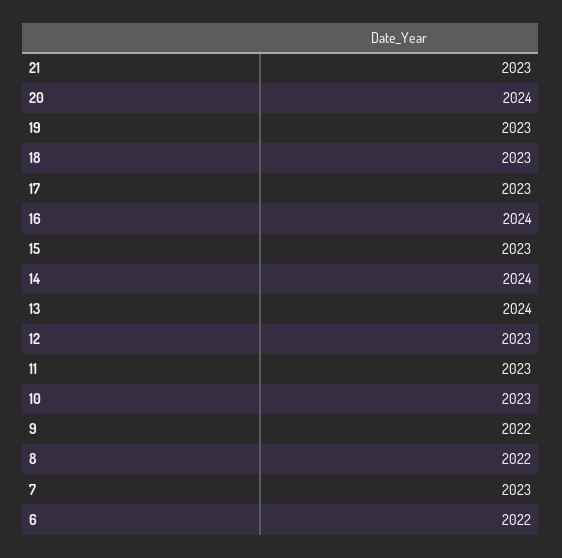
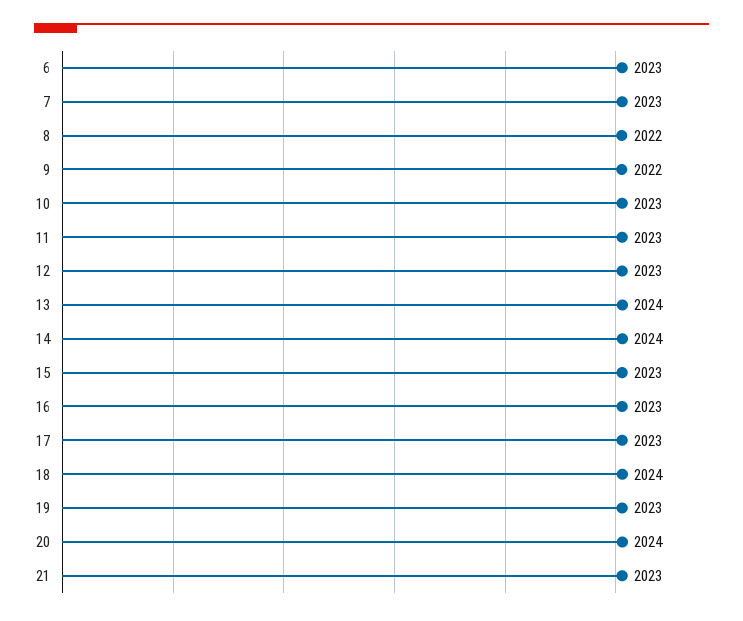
18: 2023 -> 2024
16: 2024 -> 2023
6: 2022 -> 2023

